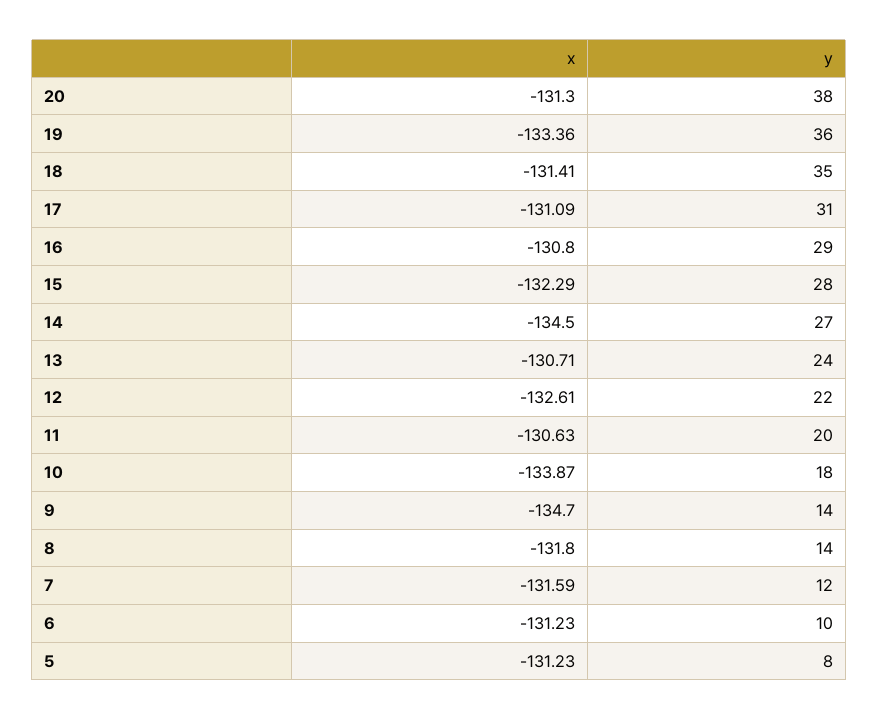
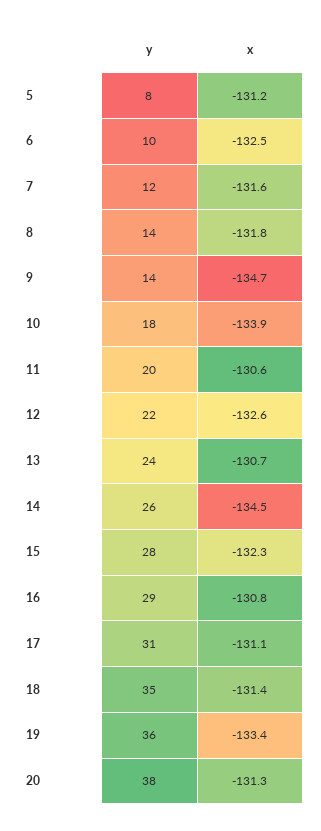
y, 14: 27 -> 26
x, 6: -131.23 -> -132.5

